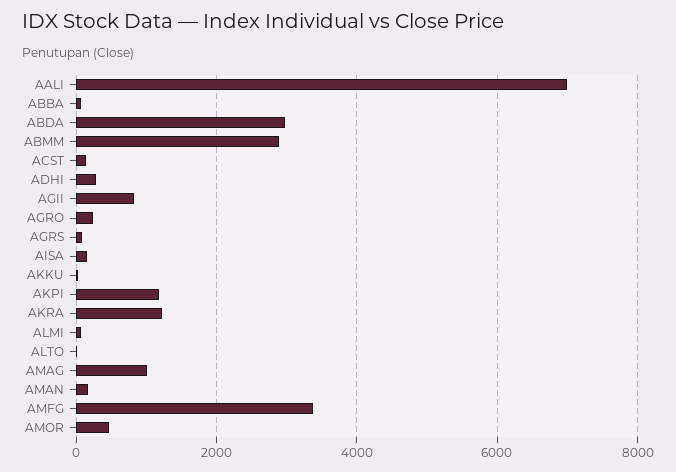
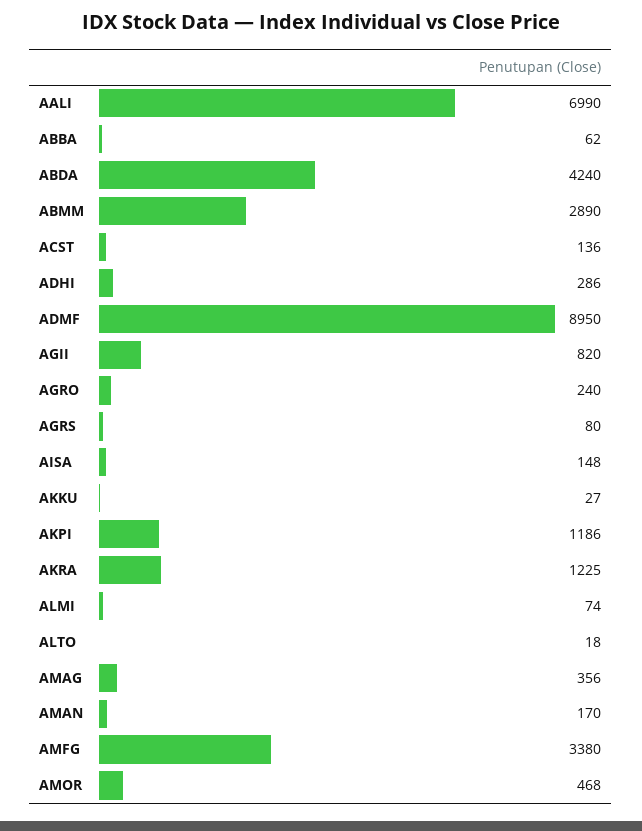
ABDA: 3000 -> 4240
AMAG: 1000 -> 356
ADMF: none -> 8950

